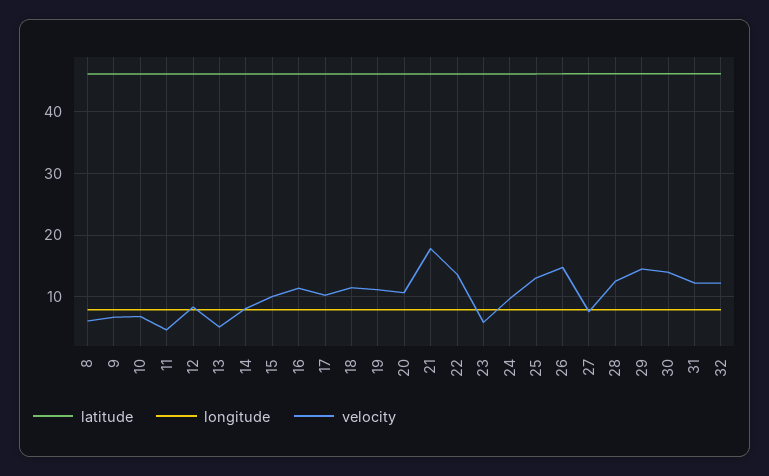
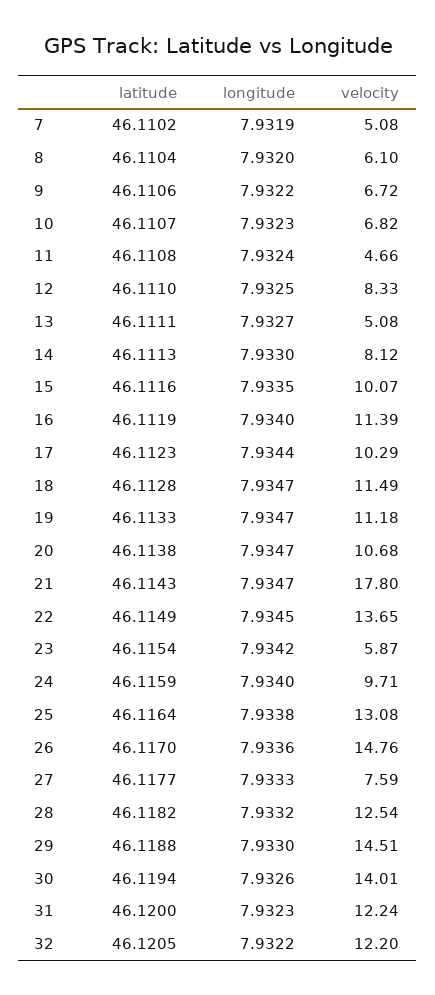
latitude, 7: none -> 46.1102
longitude, 7: none -> 7.9319
velocity, 7: none -> 5.08

